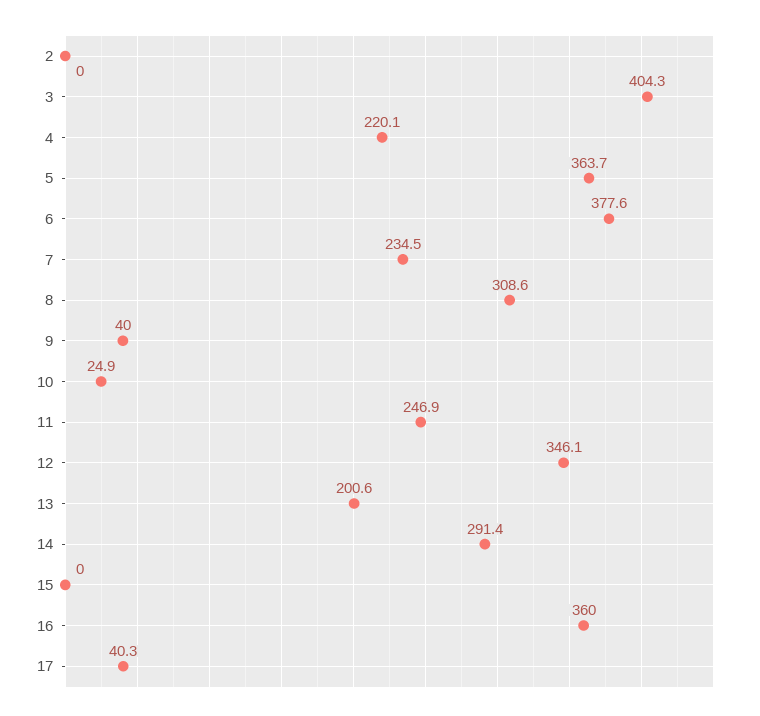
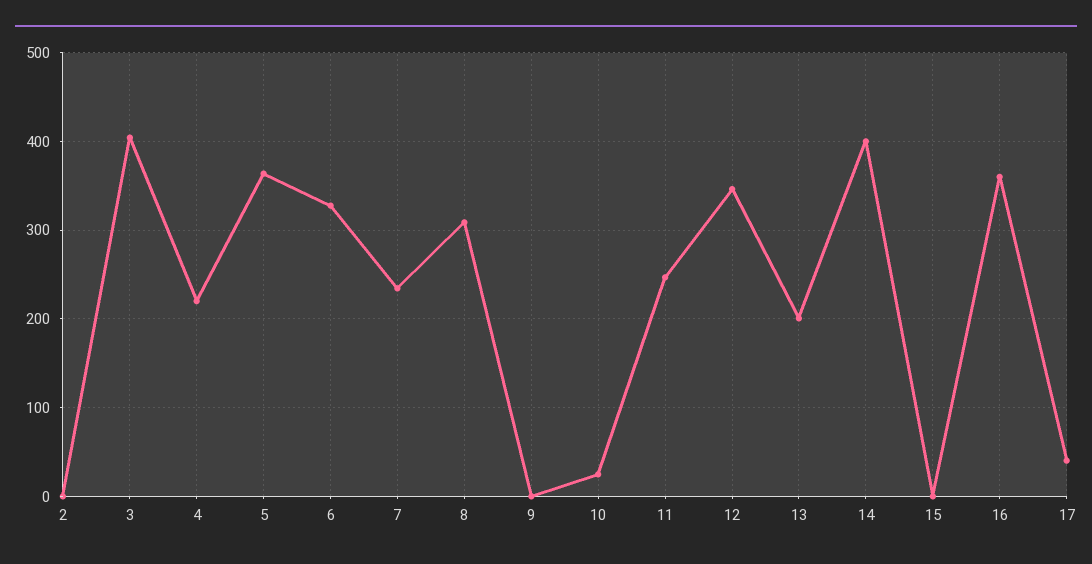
6: 377.6 -> 330
9: 40 -> 0
14: 291.4 -> 400

